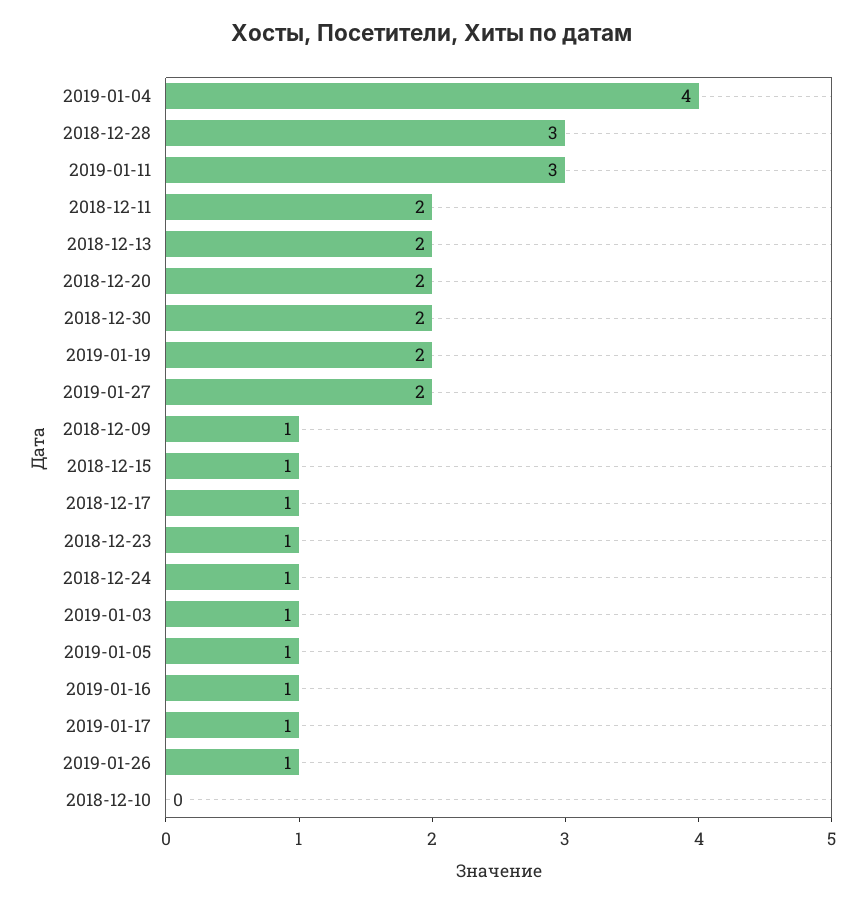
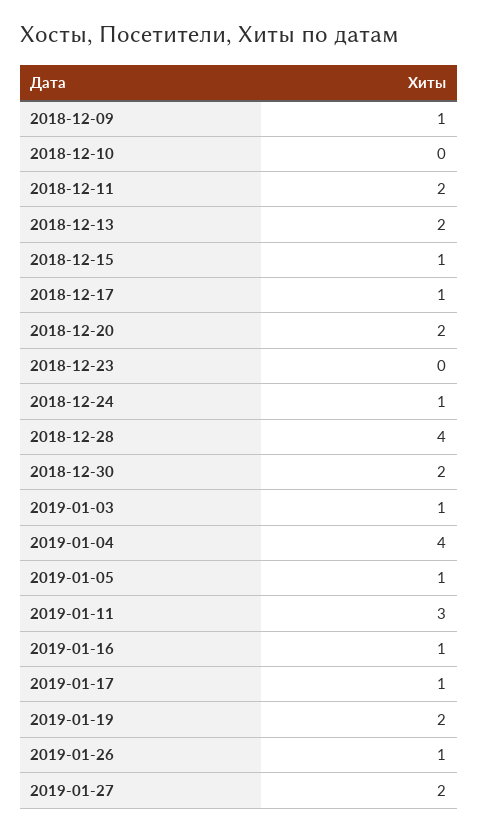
2018-12-28: 3 -> 4
2018-12-23: 1 -> 0

